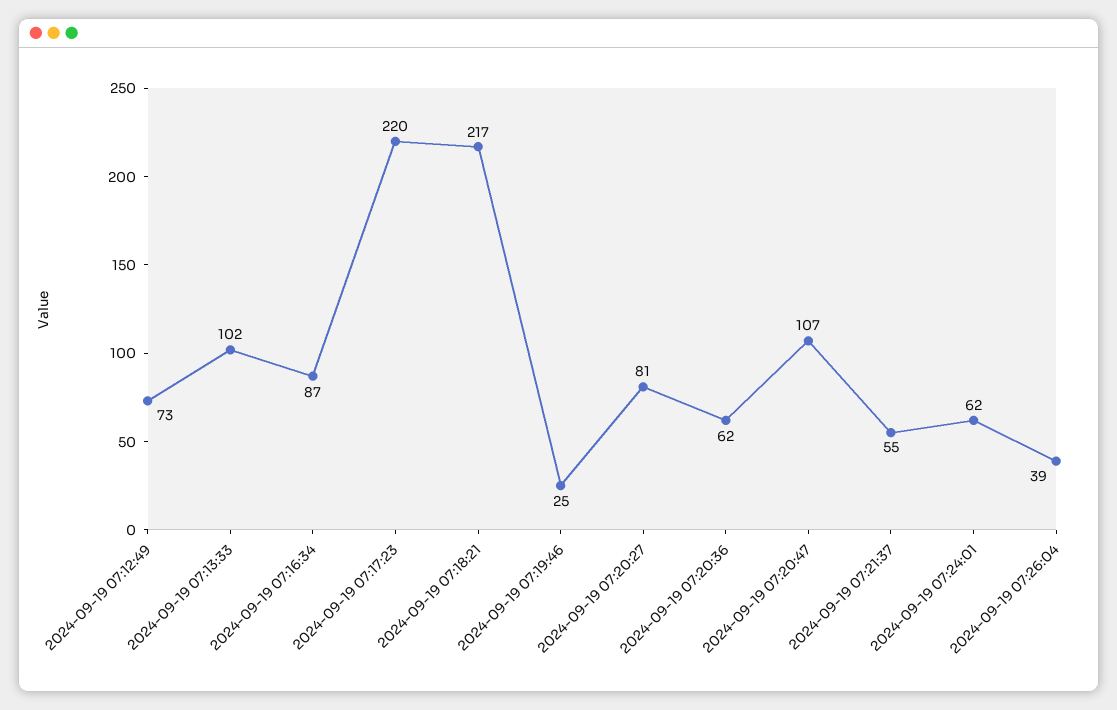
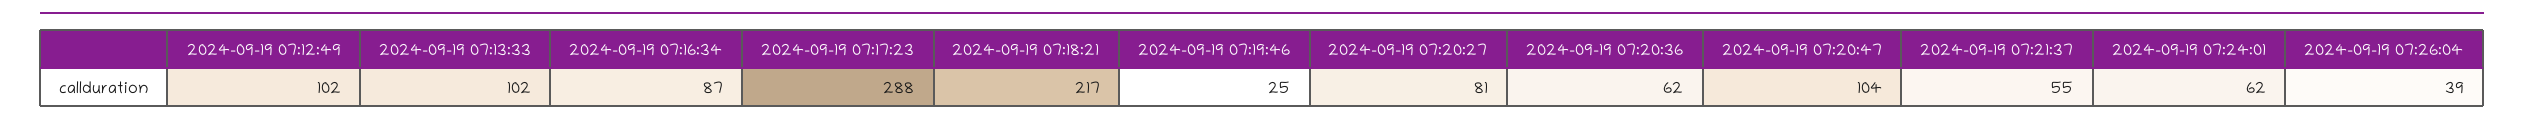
2024-09-19 07:12:49: 73 -> 102
2024-09-19 07:17:23: 220 -> 288
2024-09-19 07:20:47: 107 -> 104

